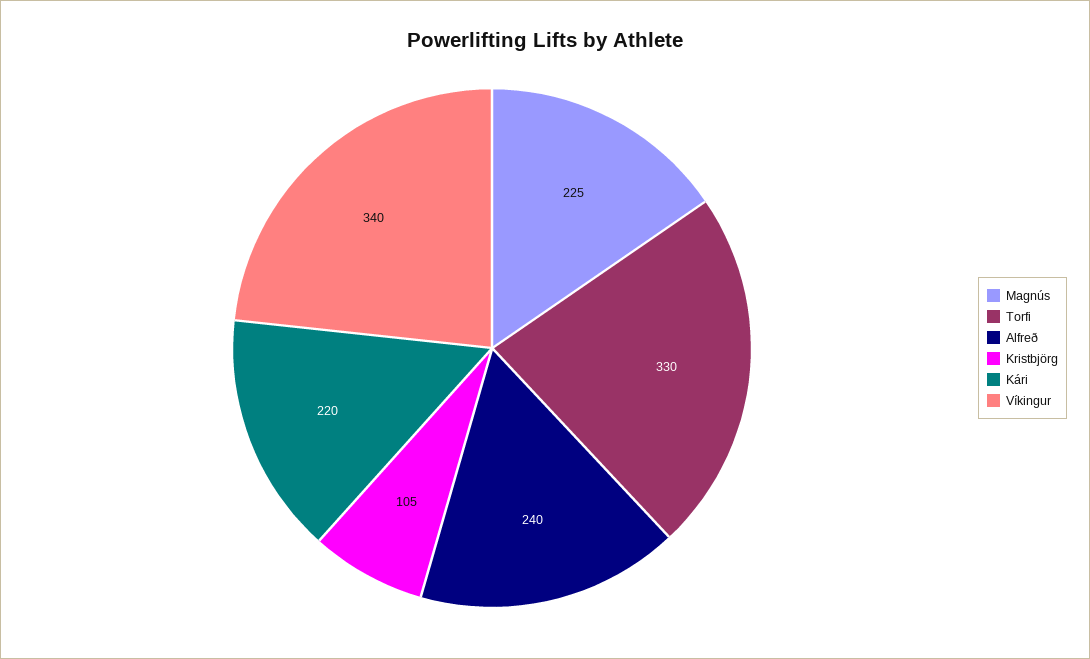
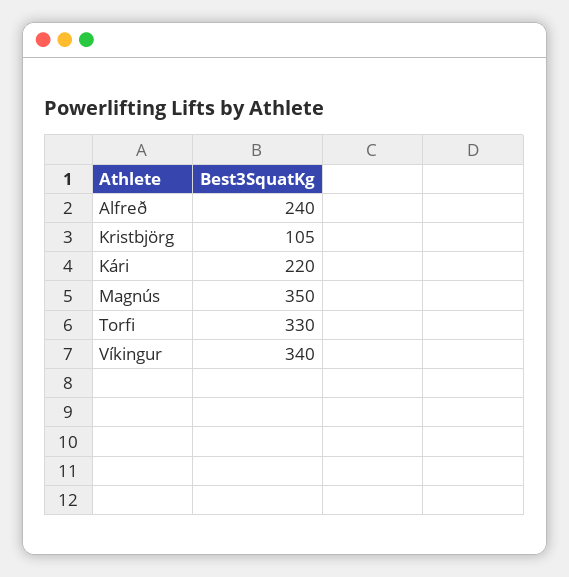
Magnús: 225 -> 350

